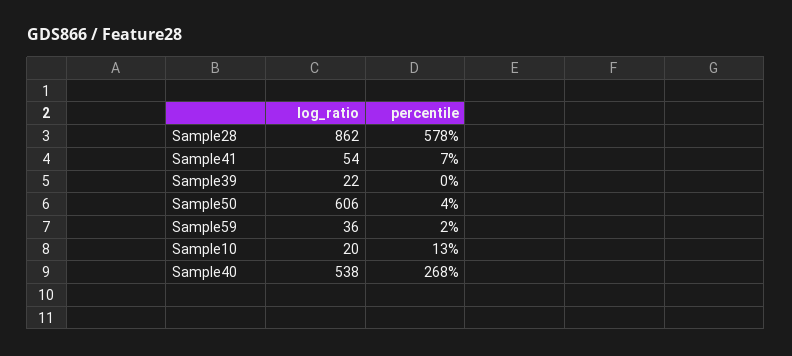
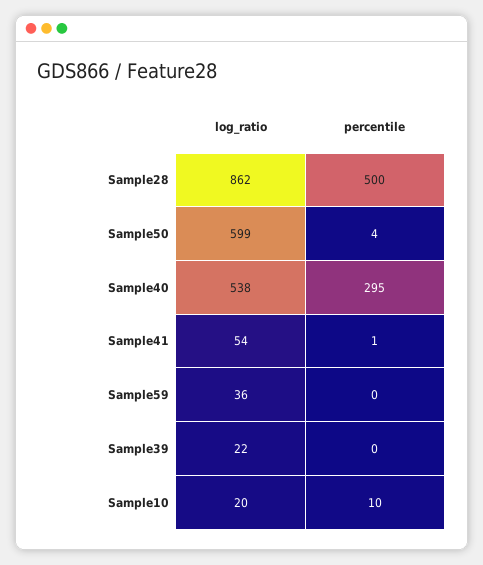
percentile, Sample28: 578 -> 500
percentile, Sample41: 7 -> 1
log_ratio, Sample50: 606 -> 599
percentile, Sample59: 2 -> 0
percentile, Sample10: 13 -> 10
percentile, Sample40: 268 -> 295

